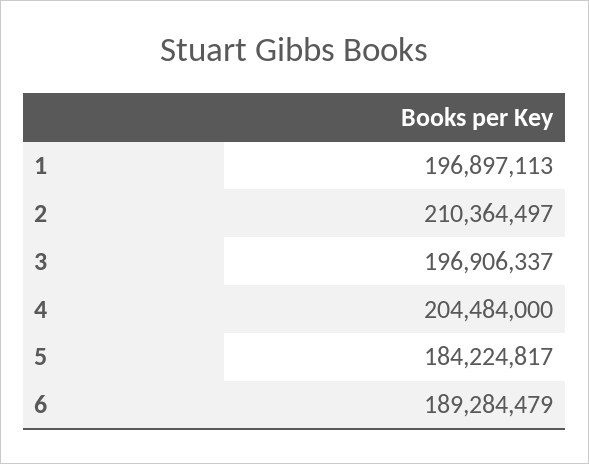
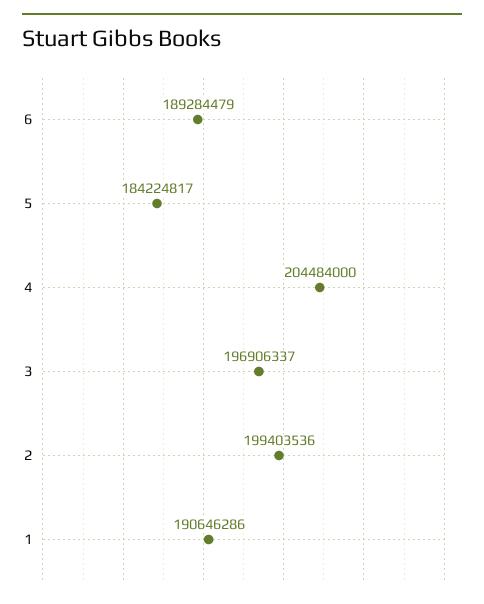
1: 196897113 -> 190646286
2: 210364497 -> 199403536

